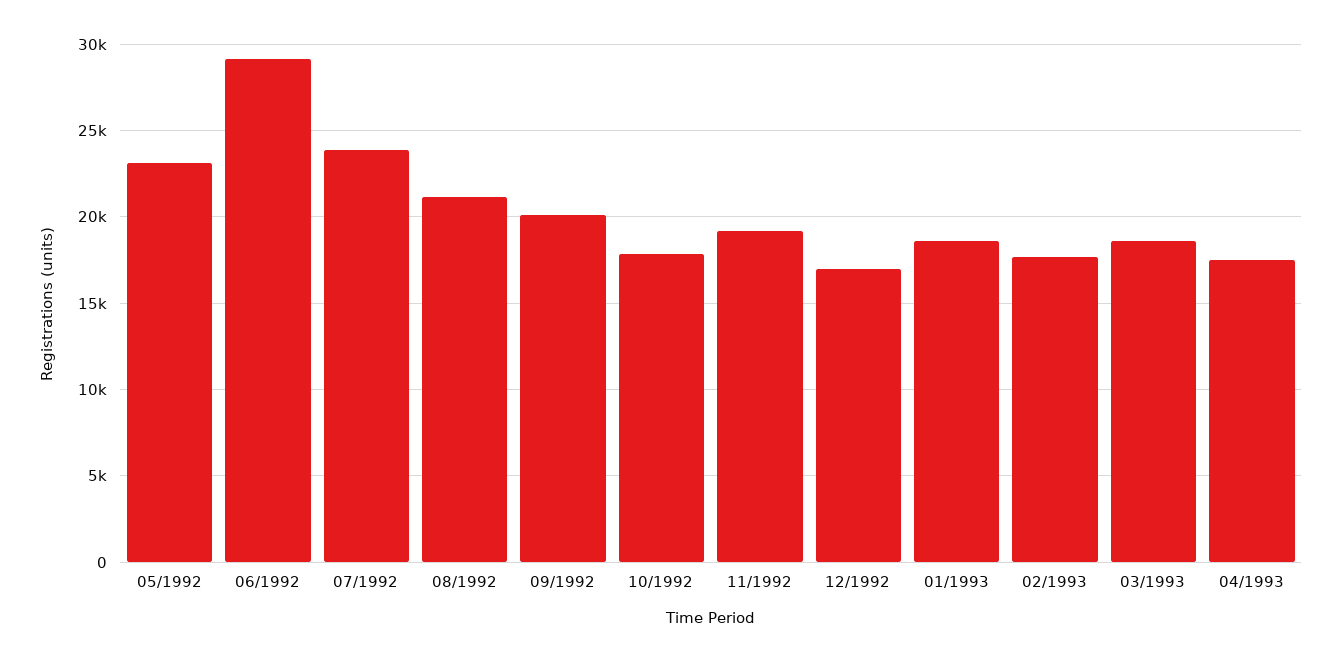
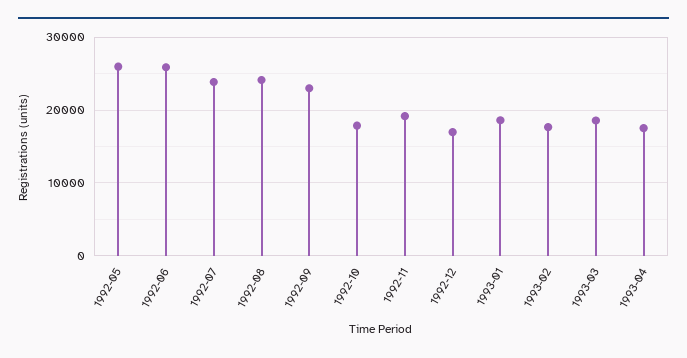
05/1992: 23000 -> 26000
06/1992: 29000 -> 26000
08/1992: 21000 -> 24000
09/1992: 20000 -> 23000

